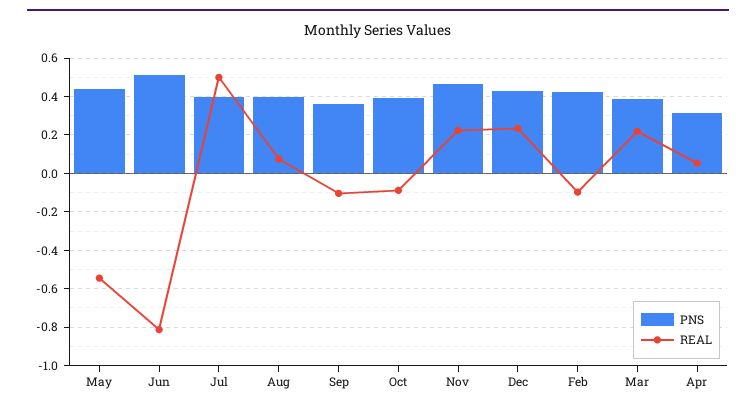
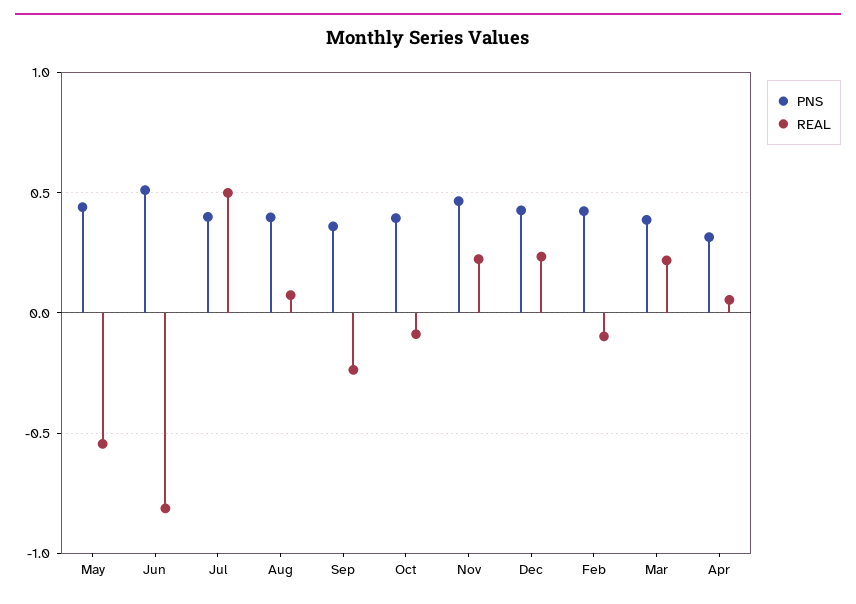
REAL, Sep: -0.1 -> -0.25

